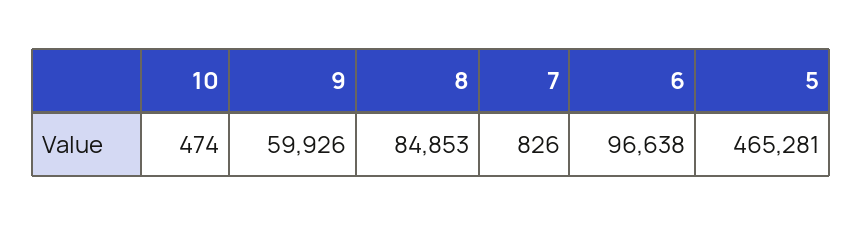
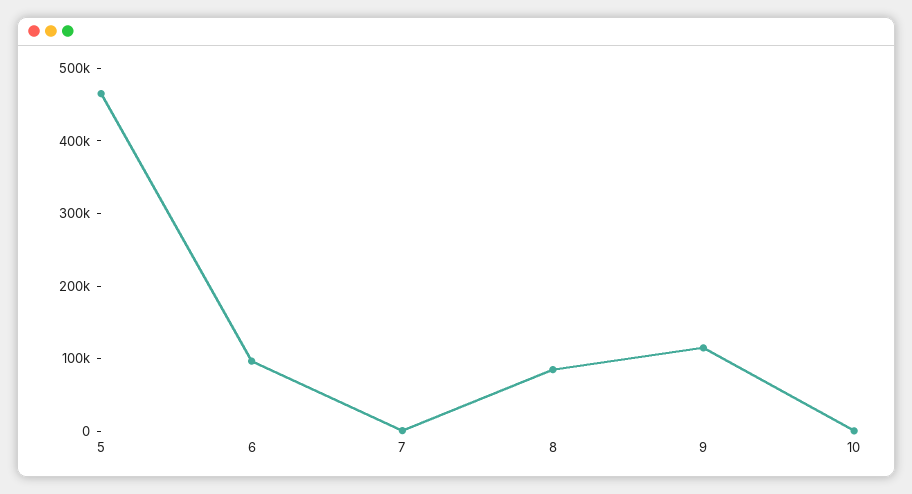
9: 59926 -> 120000

